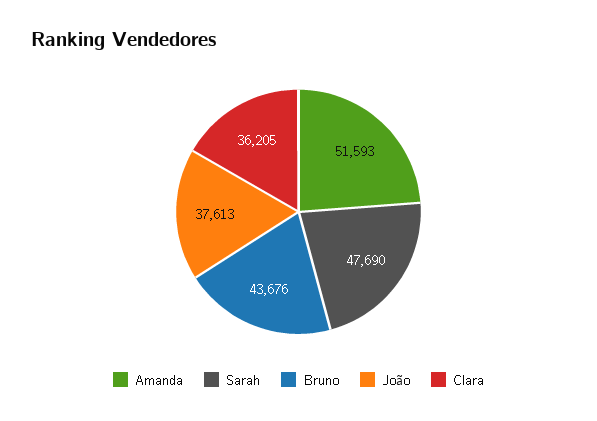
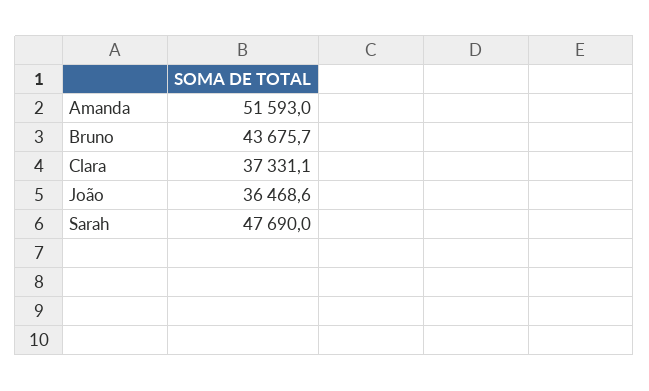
João: 37613 -> 36468.6
Clara: 36205 -> 37331.1

